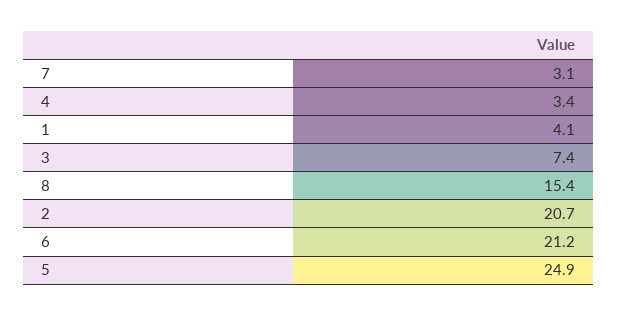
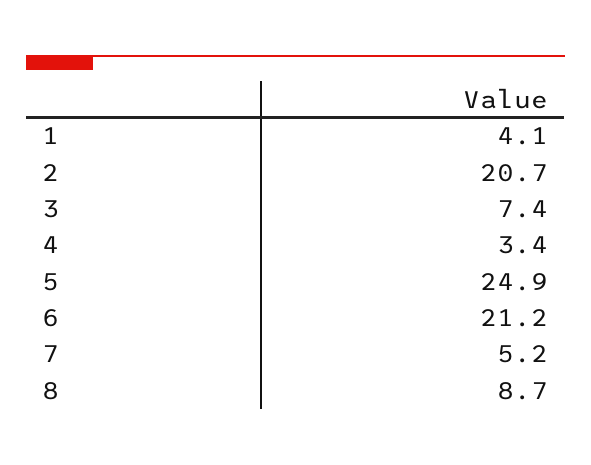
7: 3.1 -> 5.2
8: 15.4 -> 8.7

